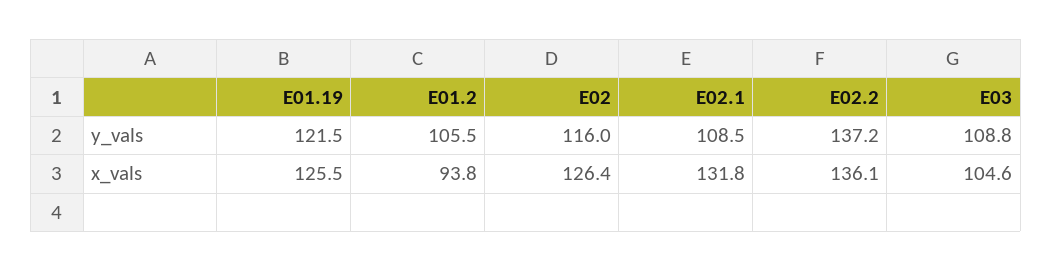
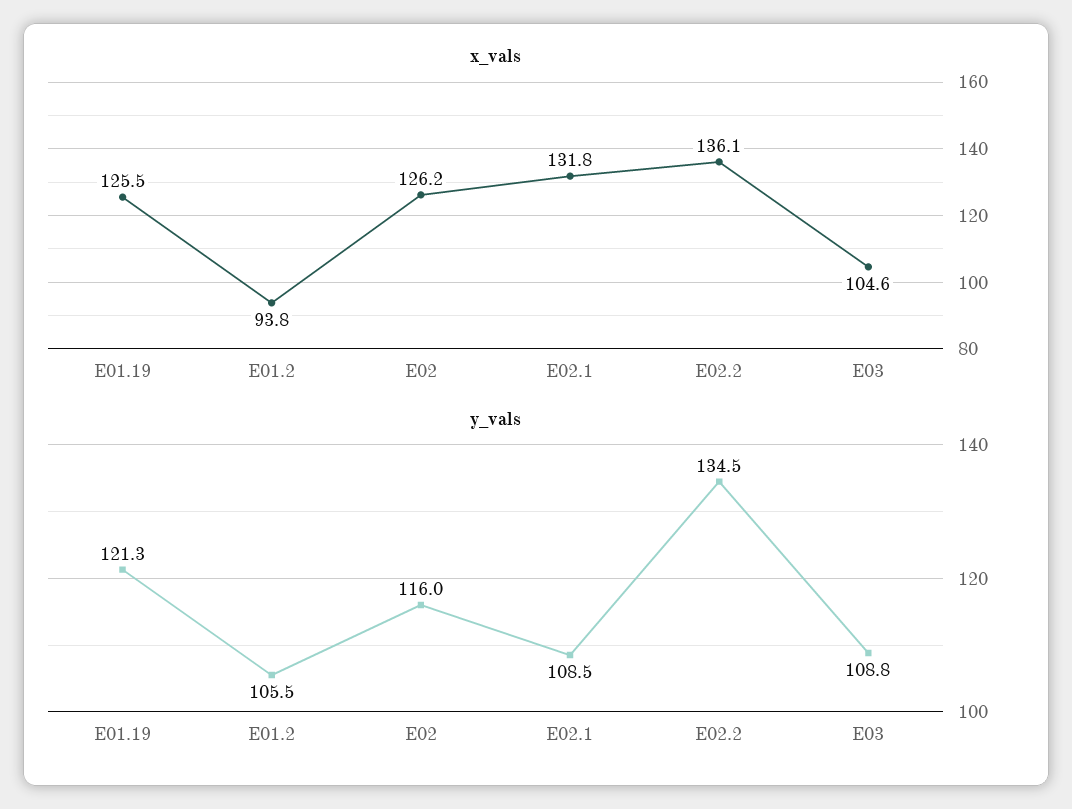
y_vals, E01.19: 121.5 -> 121.3
y_vals, E02.2: 137.2 -> 134.5
x_vals, E02: 126.4 -> 126.2

